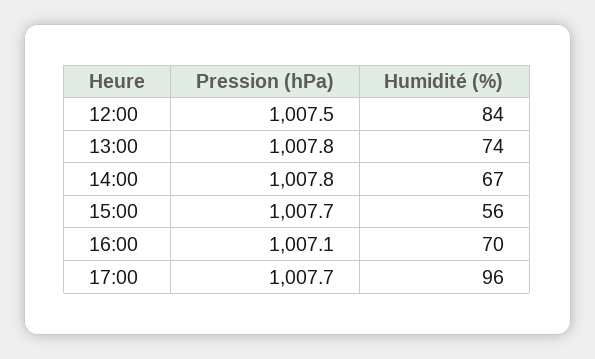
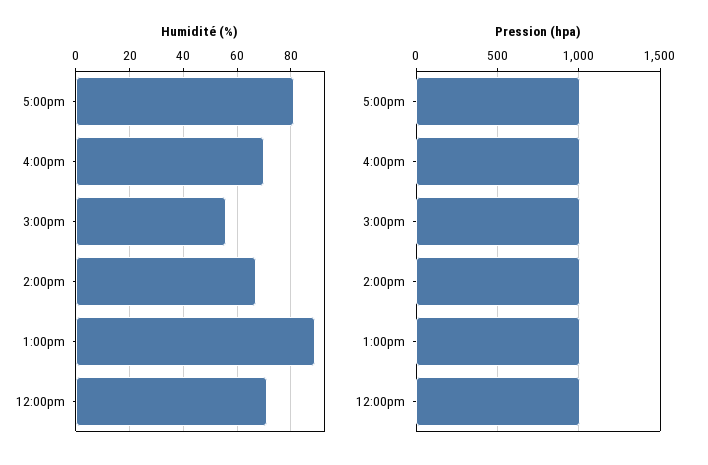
Humidité (%), 12:00: 84 -> 70
Humidité (%), 13:00: 74 -> 90
Humidité (%), 17:00: 96 -> 80

